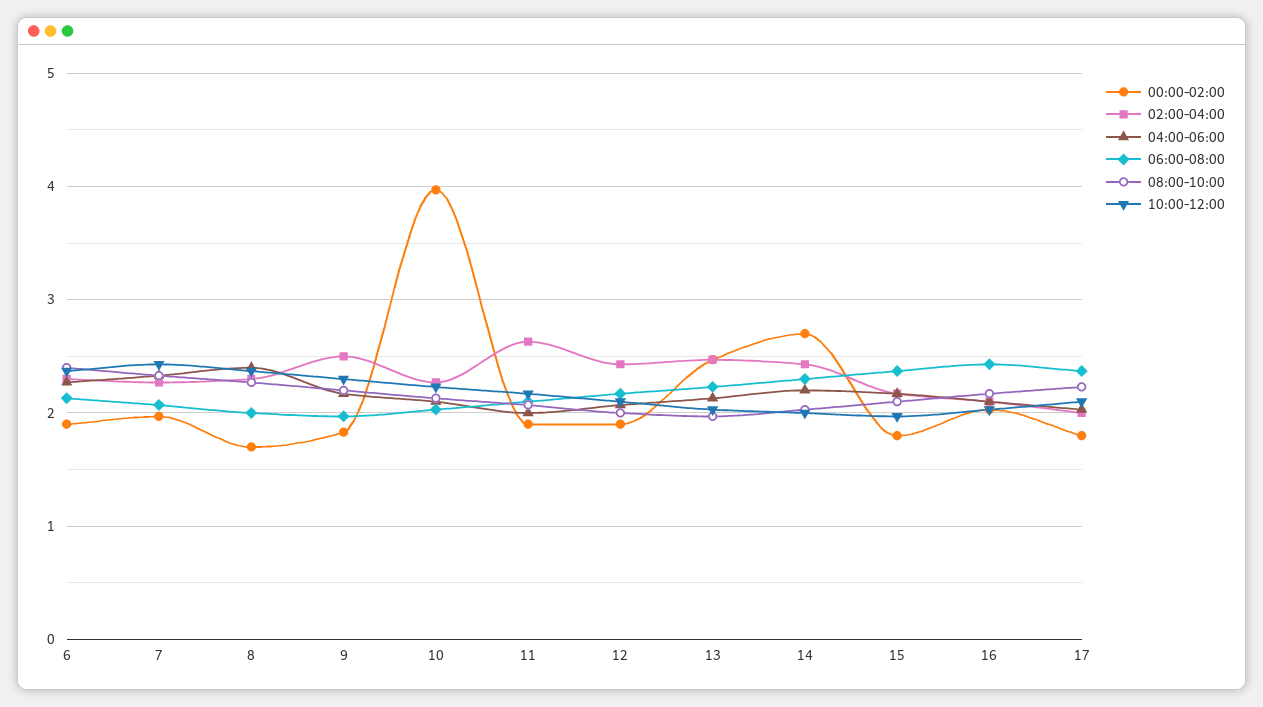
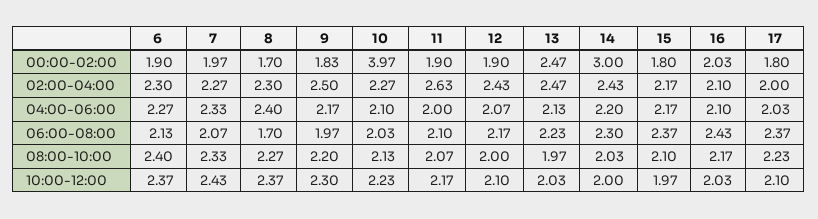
06:00-08:00, 8: 2 -> 1.7
00:00-02:00, 14: 2.7 -> 3

